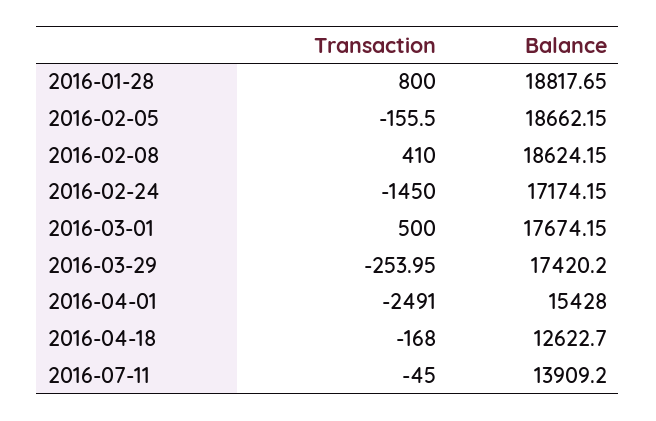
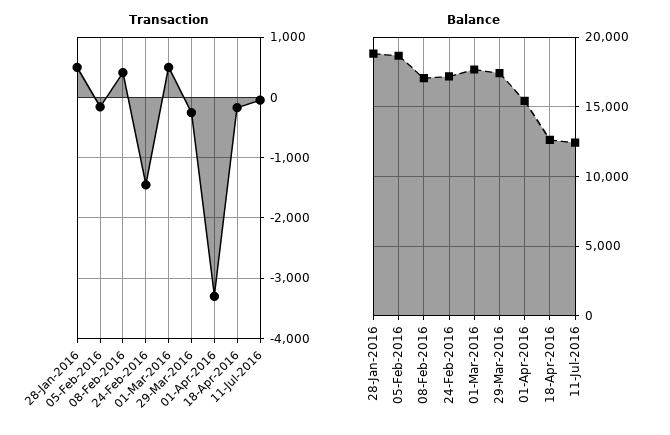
Transaction, 2016-01-28: 800 -> 500
Balance, 2016-02-08: 18624.15 -> 17000
Transaction, 2016-04-01: -2491 -> -3300
Balance, 2016-07-11: 13909.2 -> 12500

